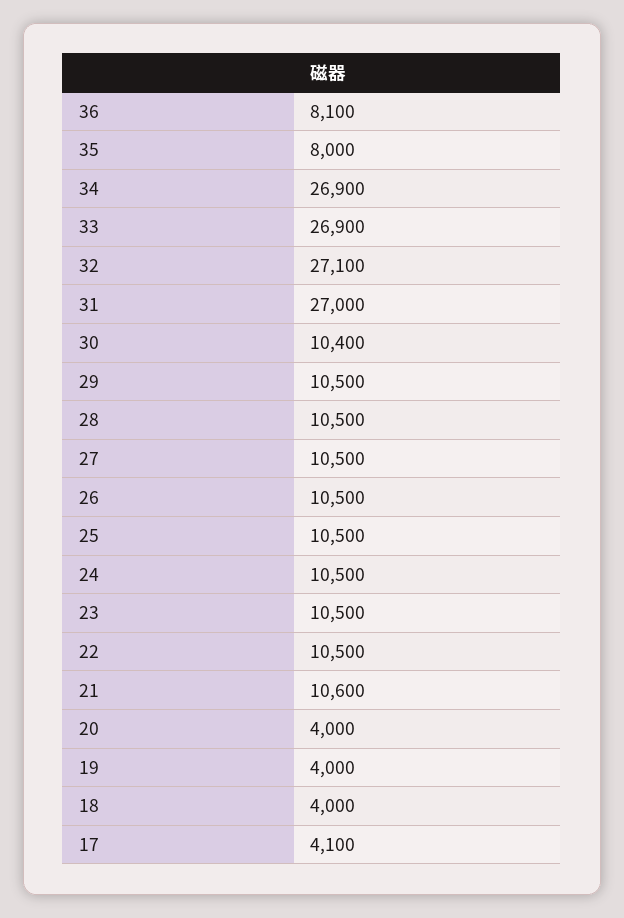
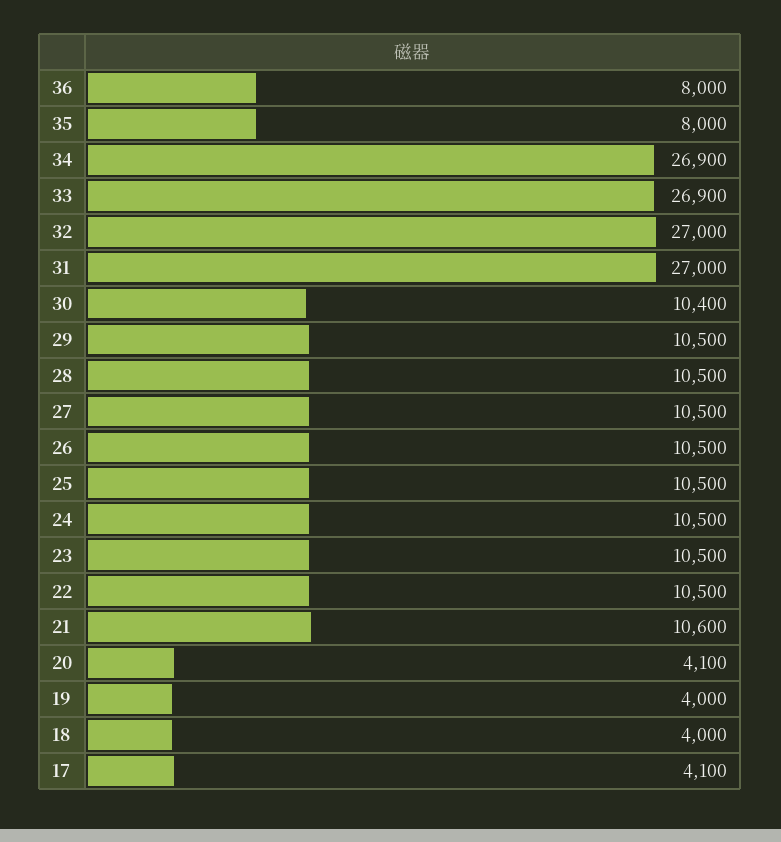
36: 8100 -> 8000
32: 27100 -> 27000
20: 4000 -> 4100

